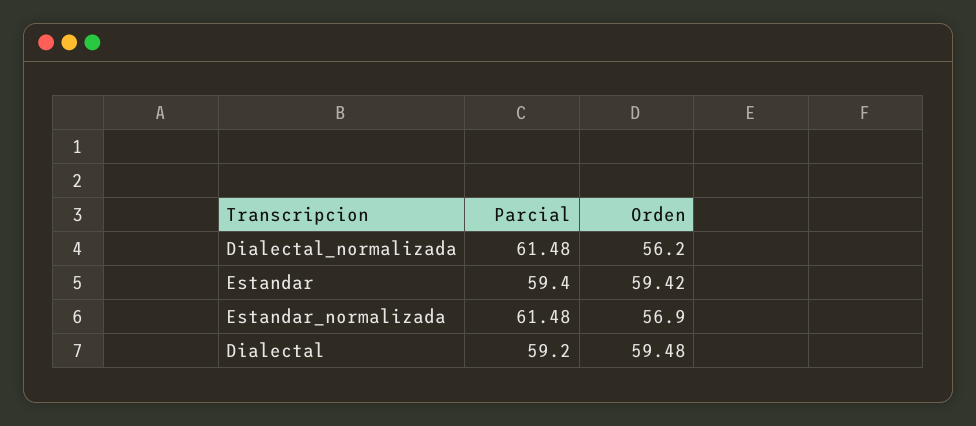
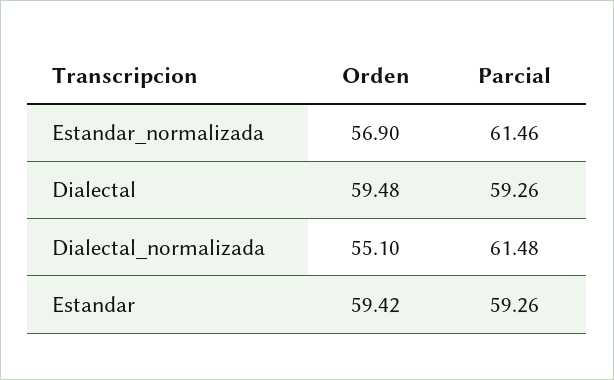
Orden, Dialectal_normalizada: 56.2 -> 55.1
Parcial, Estandar: 59.4 -> 59.26
Parcial, Estandar_normalizada: 61.48 -> 61.46
Parcial, Dialectal: 59.2 -> 59.26

